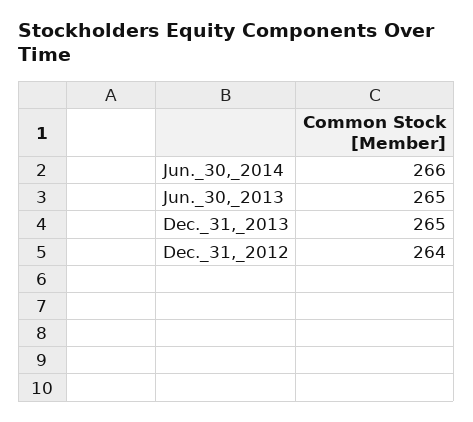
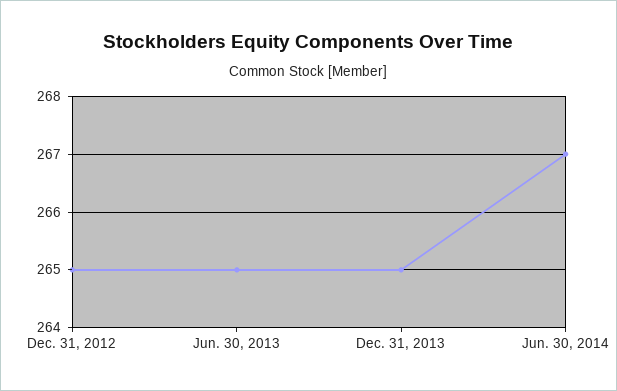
Jun._30,_2014: 266 -> 267
Dec._31,_2012: 264 -> 265

